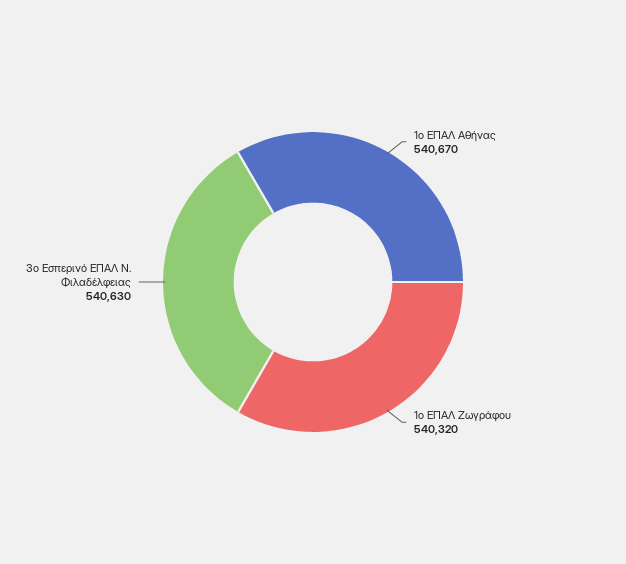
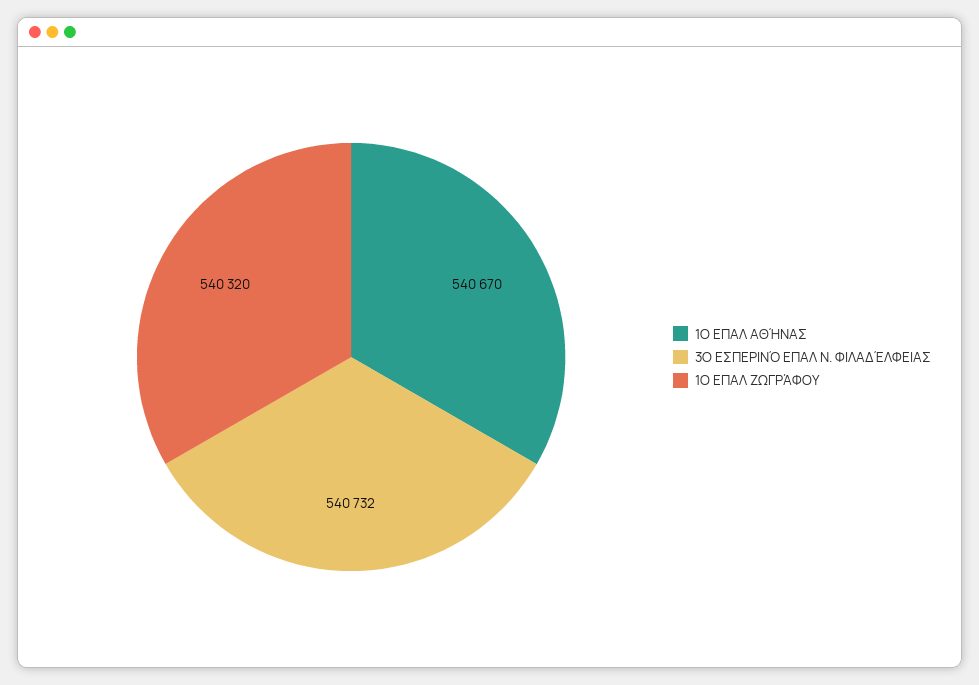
3ο Εσπερινό ΕΠΑΛ Ν. Φιλαδέλφειας: 540630 -> 540732

